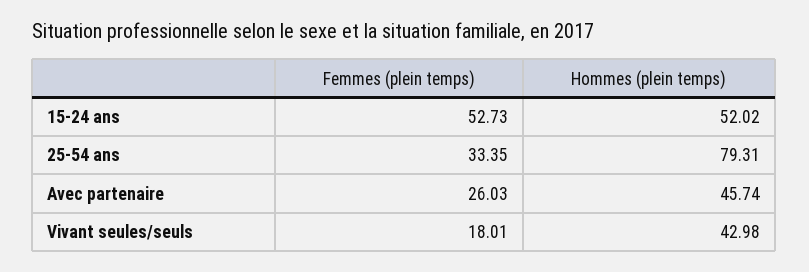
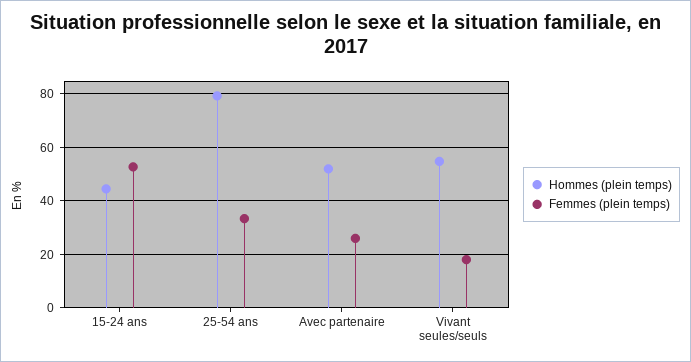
Hommes (plein temps), 15-24 ans: 52.02 -> 45
Hommes (plein temps), Avec partenaire: 45.74 -> 52.5
Hommes (plein temps), Vivant seules/seuls: 42.98 -> 55

